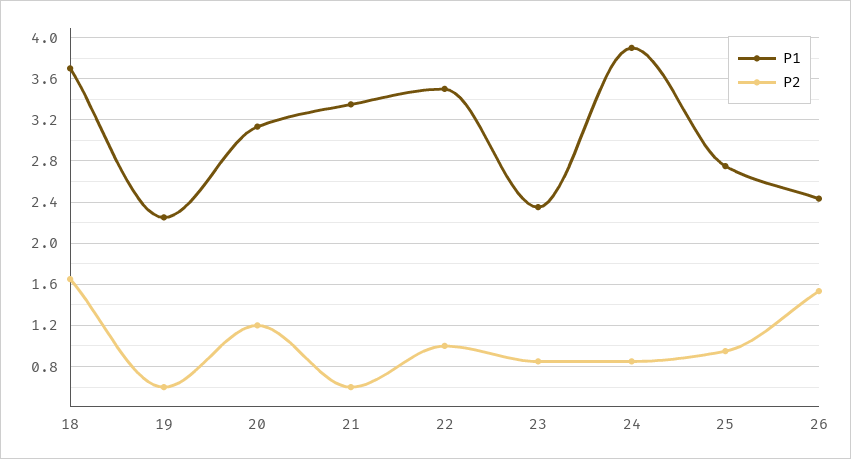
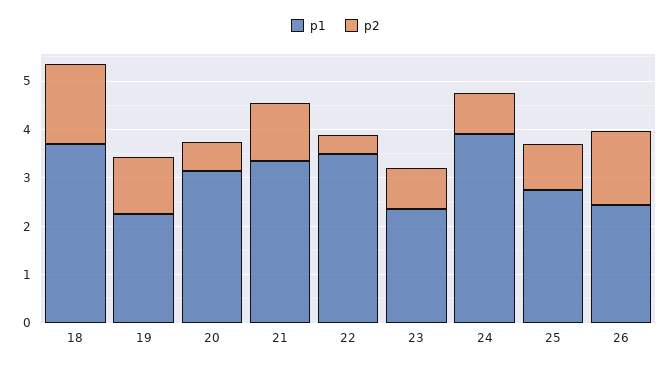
P2, 19: 0.6 -> 1.2
P2, 20: 1.2 -> 0.6
P2, 21: 0.6 -> 1.2
P2, 22: 1 -> 0.4

